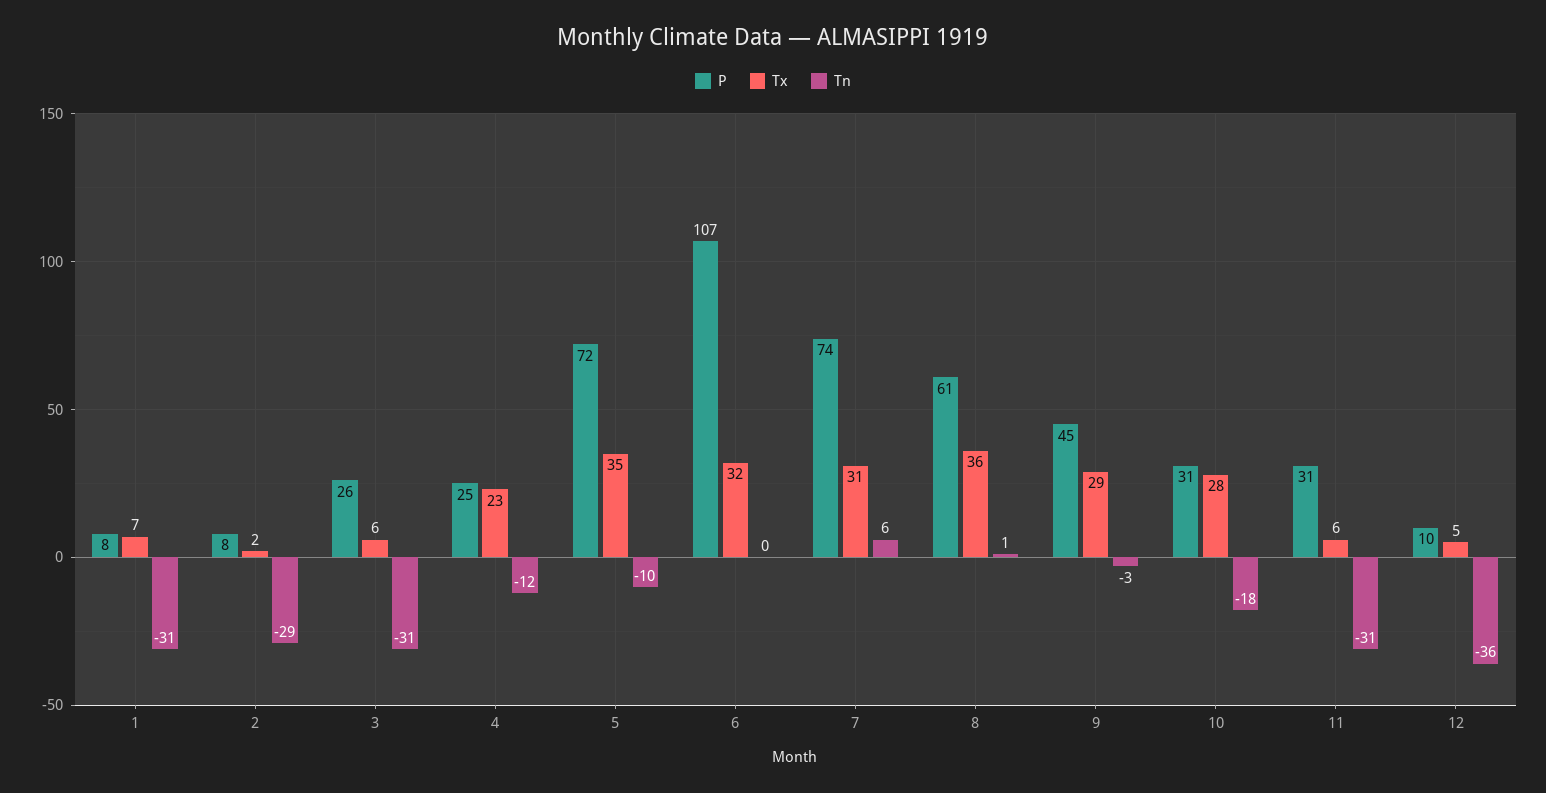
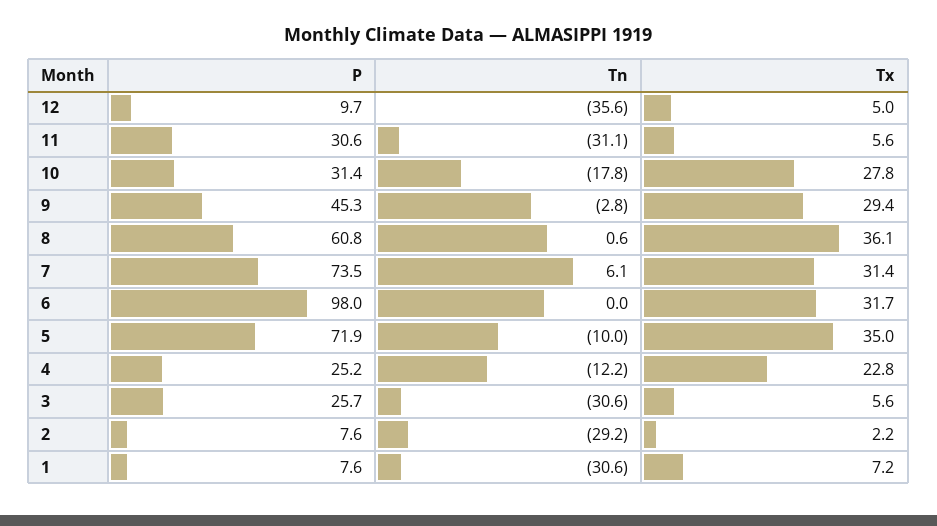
P, 6: 107 -> 98

